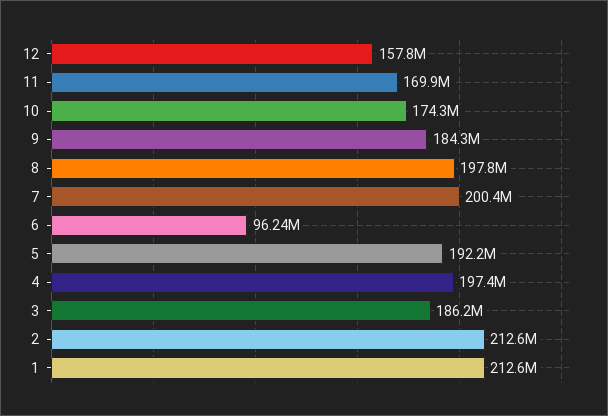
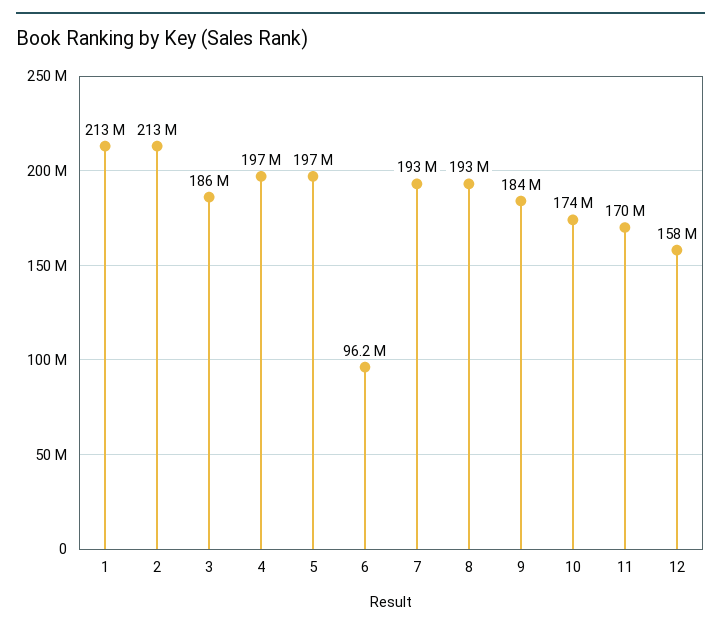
8: 197800000 -> 193000000
7: 200400000 -> 193000000
5: 192200000 -> 197000000

